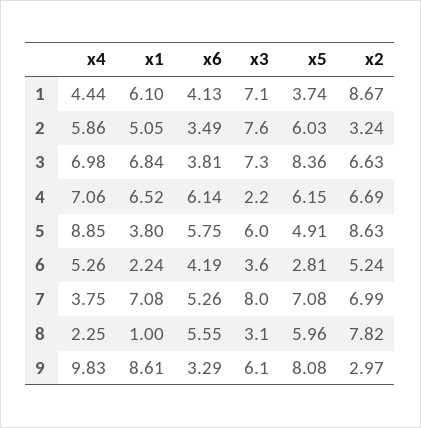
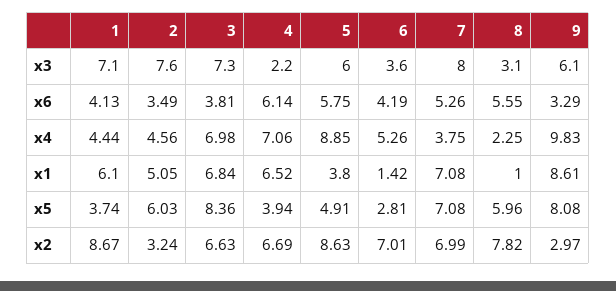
x4, 2: 5.86 -> 4.56
x5, 4: 6.15 -> 3.94
x1, 6: 2.24 -> 1.42
x2, 6: 5.24 -> 7.01

